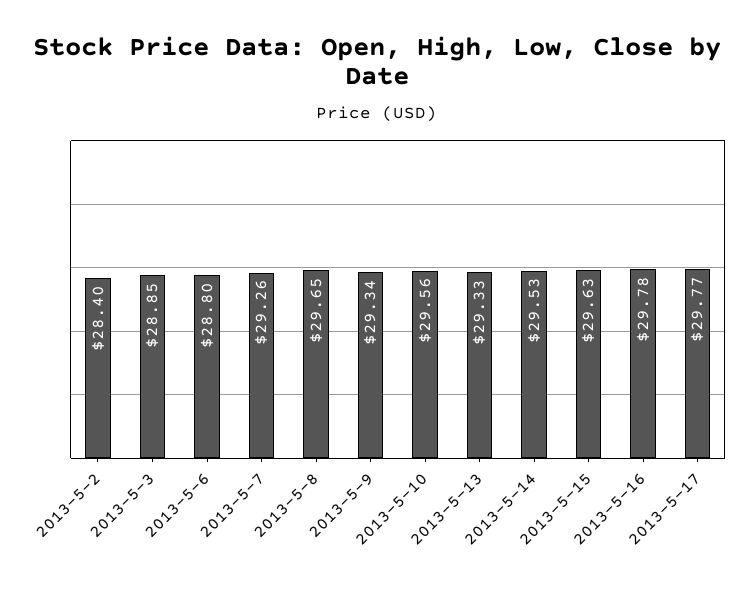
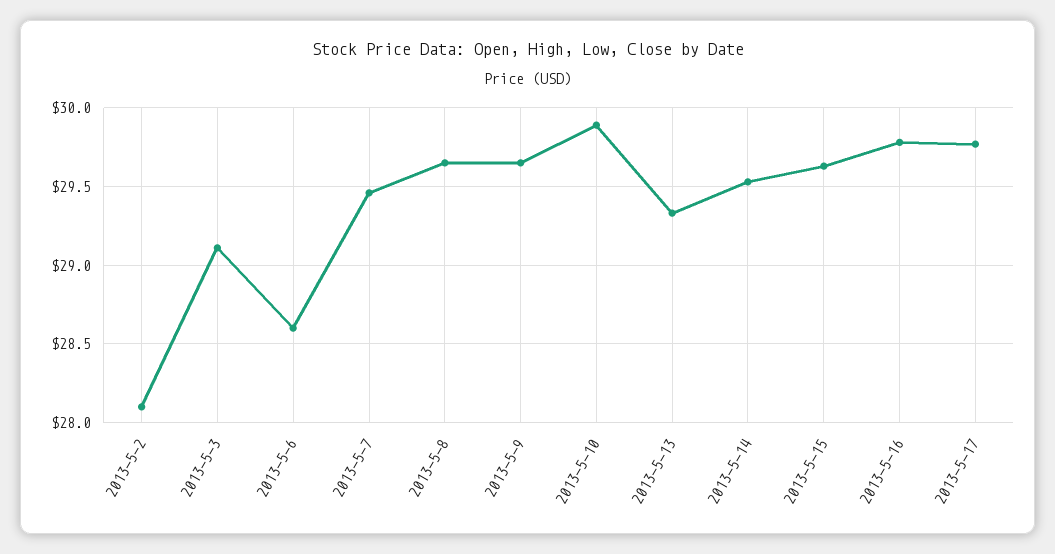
2013-5-2: 28.4 -> 28.1
2013-5-3: 28.85 -> 29.1
2013-5-6: 28.8 -> 28.6
2013-5-7: 29.26 -> 29.45
2013-5-9: 29.34 -> 29.65
2013-5-10: 29.56 -> 29.9

